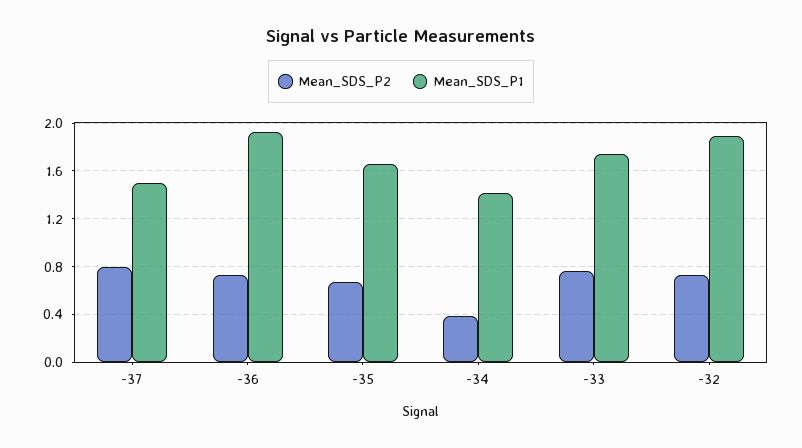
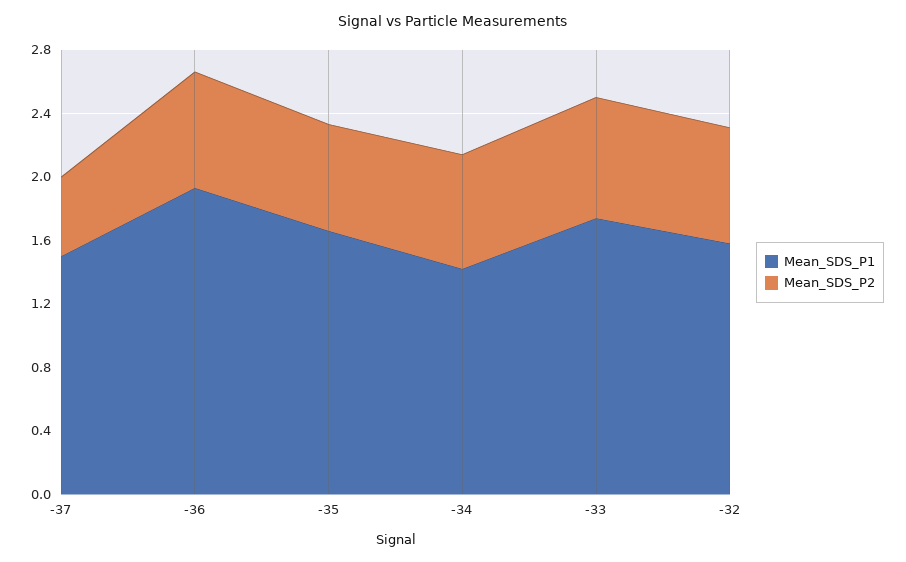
Mean_SDS_P2, -37: 0.8 -> 0.5
Mean_SDS_P2, -34: 0.4 -> 0.7
Mean_SDS_P1, -32: 1.9 -> 1.6

